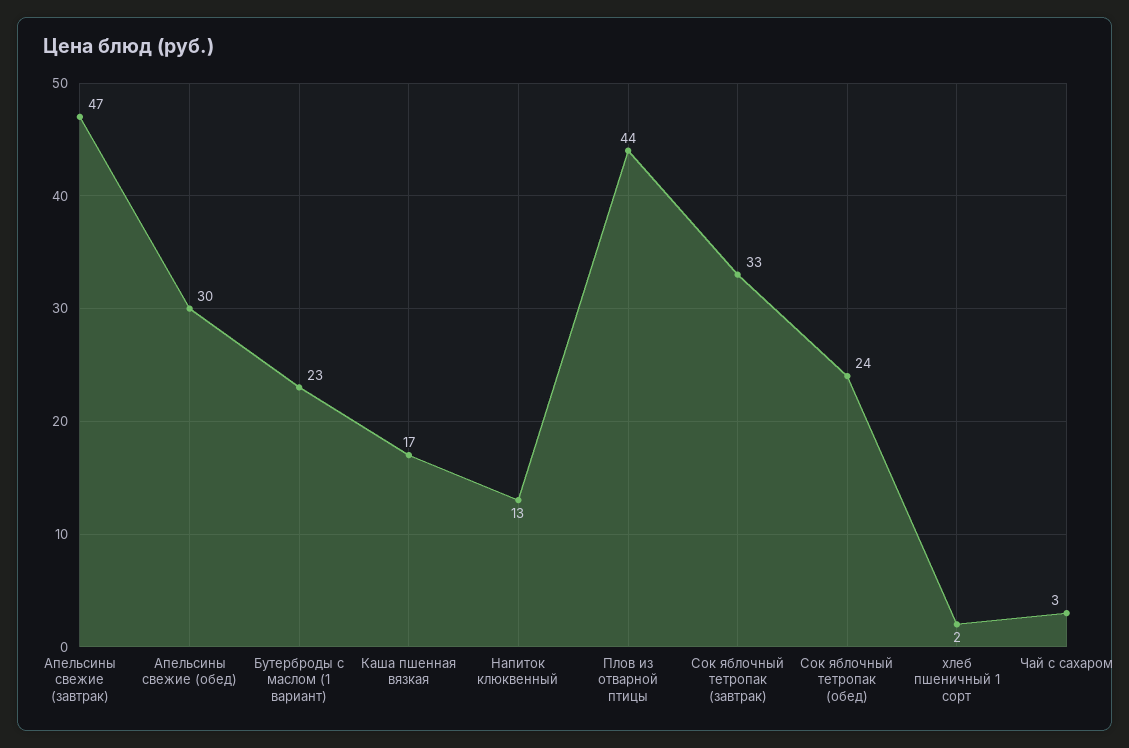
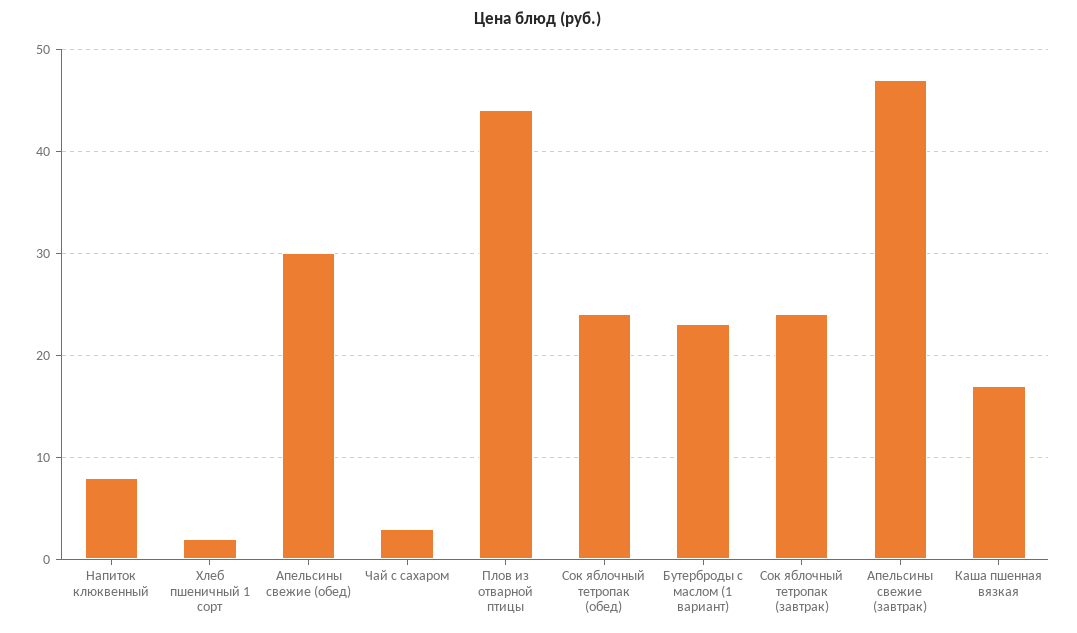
Напиток клюквенный: 13 -> 8
Сок яблочный тетропак (завтрак): 33 -> 24

